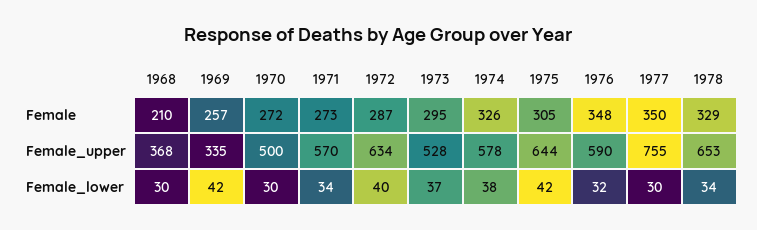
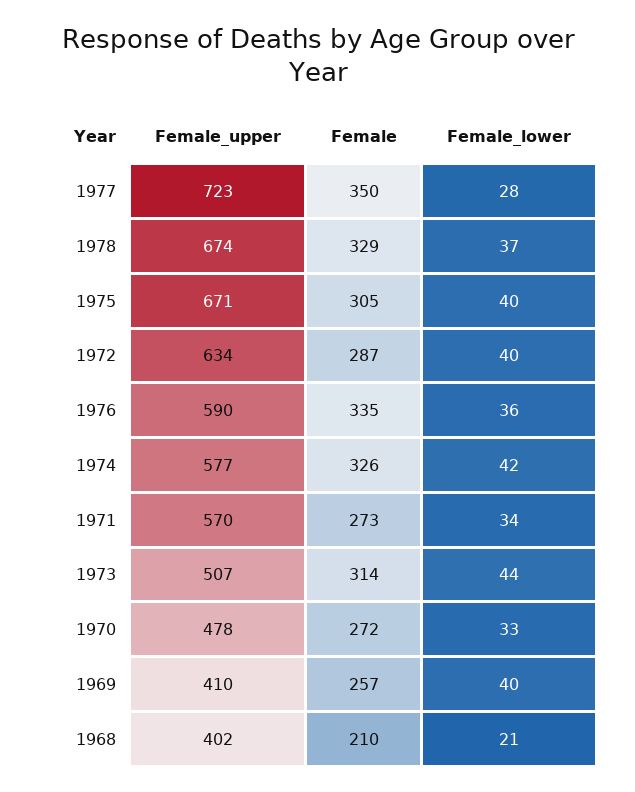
1973, Female: 295 -> 314
1976, Female: 348 -> 335
1968, Female_upper: 368 -> 402
1969, Female_upper: 335 -> 410
1970, Female_upper: 500 -> 478
1973, Female_upper: 528 -> 507
1974, Female_upper: 578 -> 577
1975, Female_upper: 644 -> 671
1977, Female_upper: 755 -> 723
1978, Female_upper: 653 -> 674
1968, Female_lower: 30 -> 21
1969, Female_lower: 42 -> 40
1970, Female_lower: 30 -> 33
1973, Female_lower: 37 -> 44
1974, Female_lower: 38 -> 42
1975, Female_lower: 42 -> 40
1976, Female_lower: 32 -> 36
1977, Female_lower: 30 -> 28
1978, Female_lower: 34 -> 37

